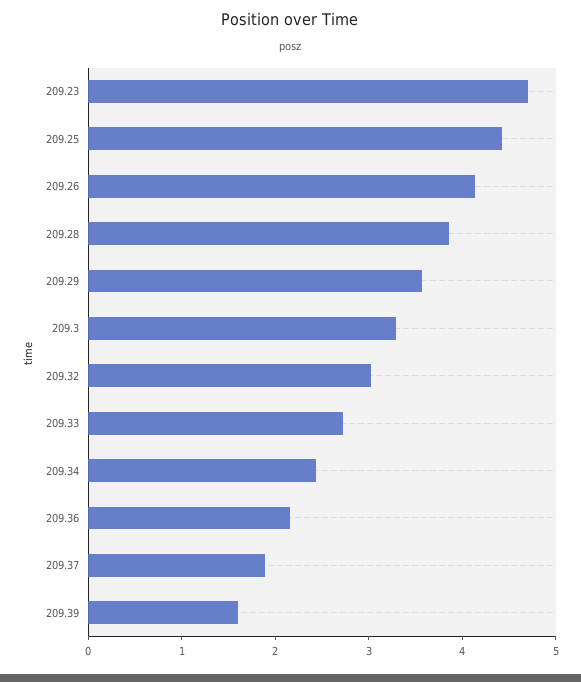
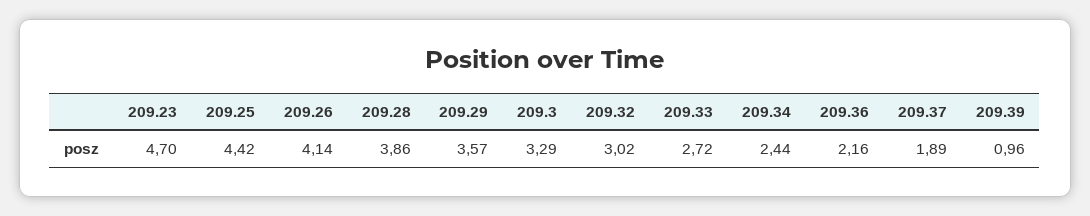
209.39: 1.6 -> 0.96

